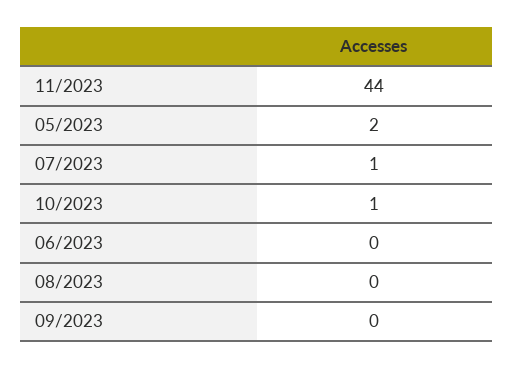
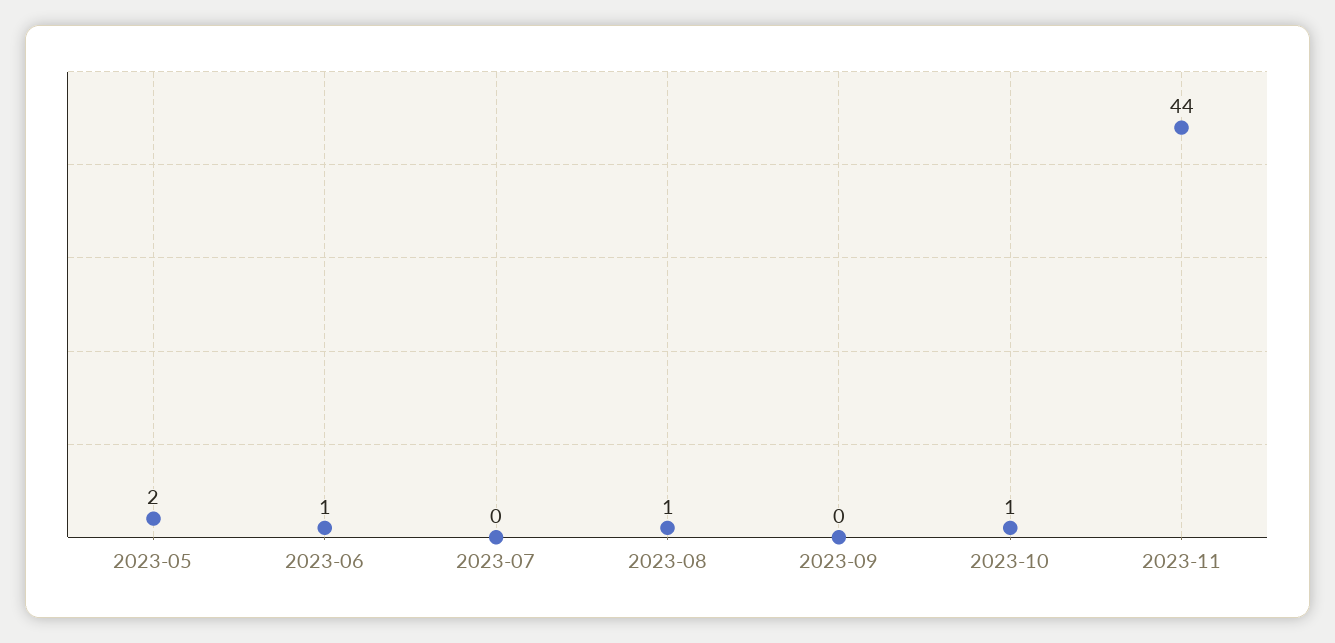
07/2023: 1 -> 0
06/2023: 0 -> 1
08/2023: 0 -> 1

